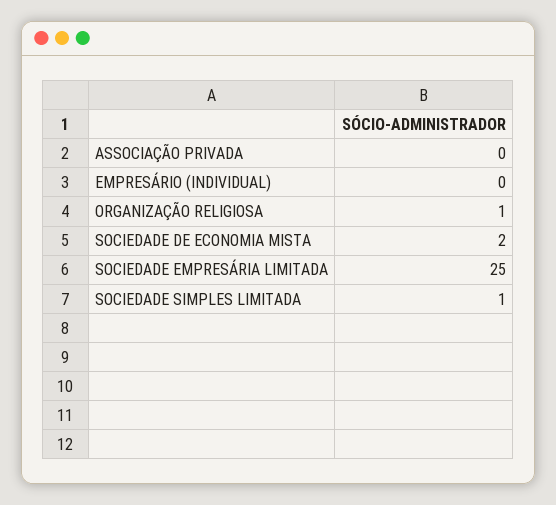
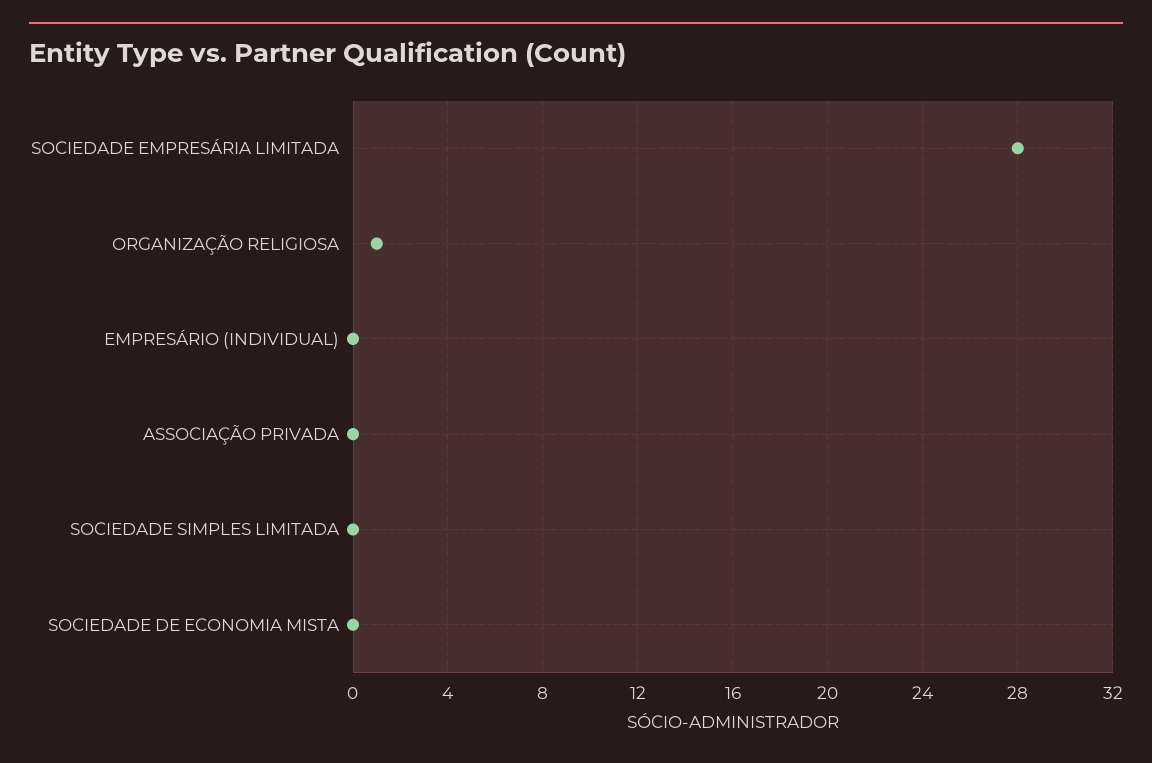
SOCIEDADE DE ECONOMIA MISTA: 2 -> 0
SOCIEDADE EMPRESÁRIA LIMITADA: 25 -> 28
SOCIEDADE SIMPLES LIMITADA: 1 -> 0

